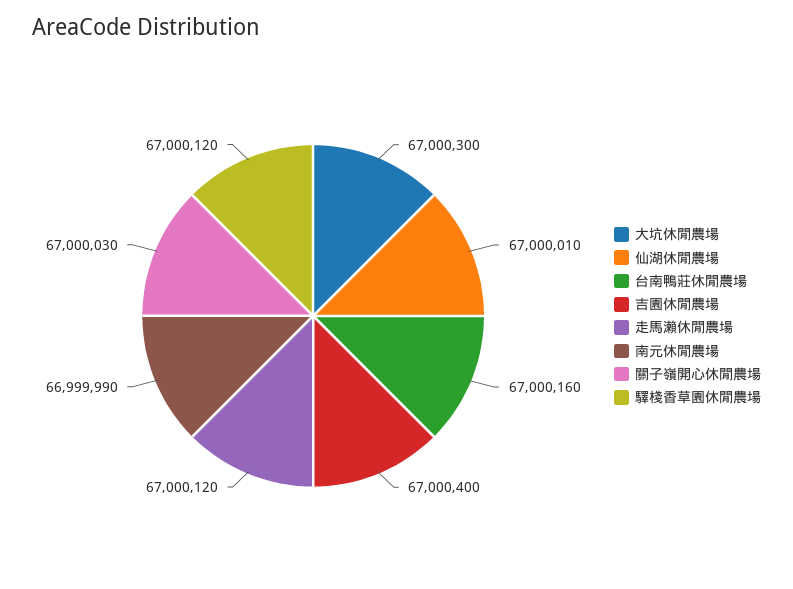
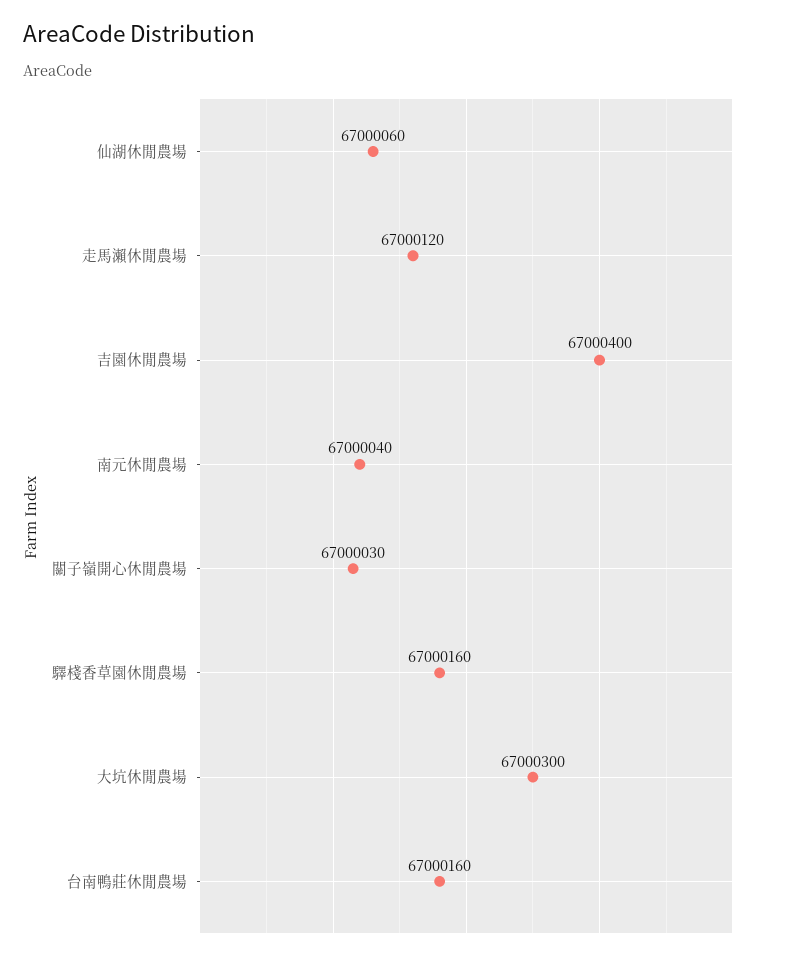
仙湖休閒農場: 67000010 -> 67000060
南元休閒農場: 66999990 -> 67000040
驛棧香草園休閒農場: 67000120 -> 67000160

